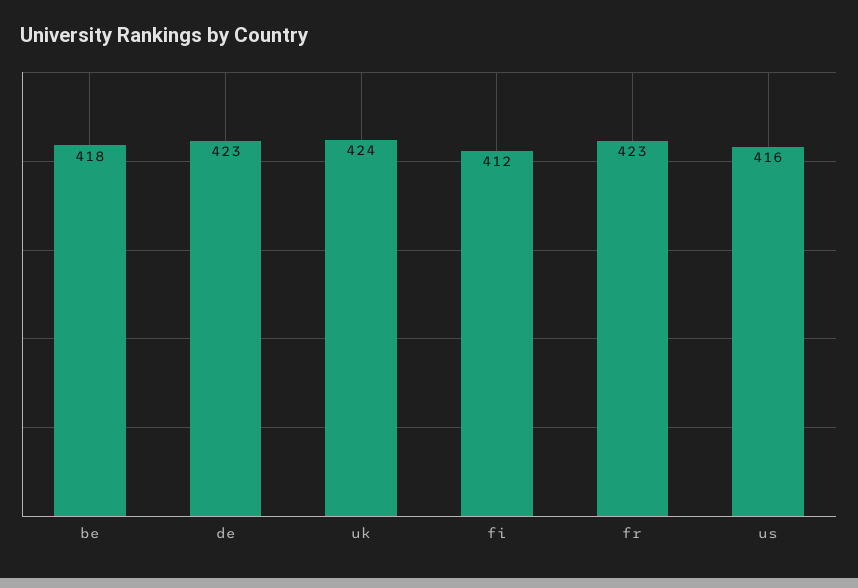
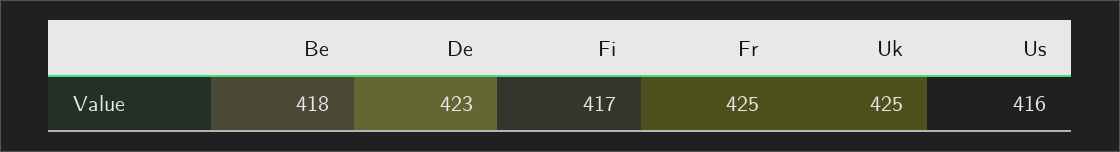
uk: 424 -> 425
fi: 412 -> 417
fr: 423 -> 425

